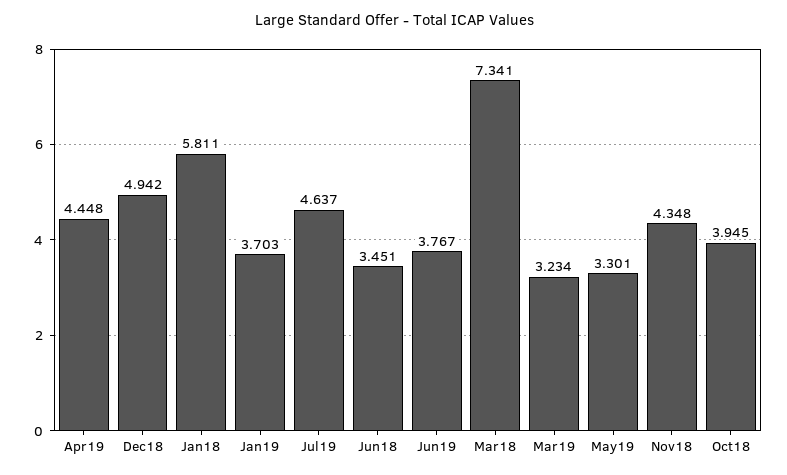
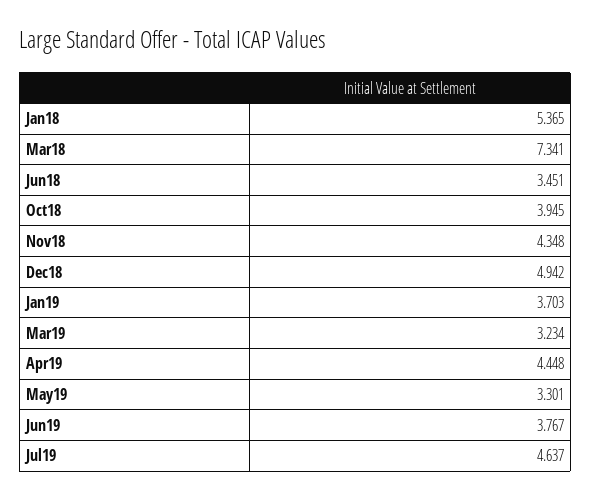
Jan18: 5.811 -> 5.365

